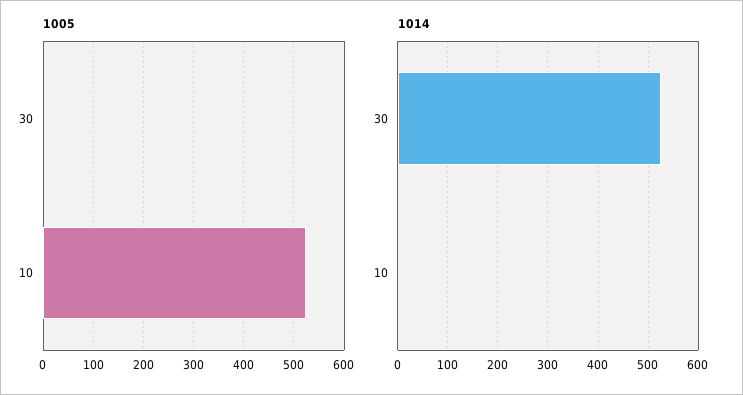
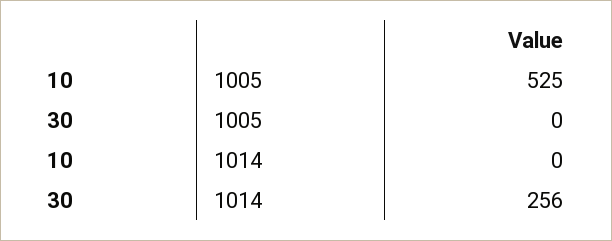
1014, 30: 520 -> 256

